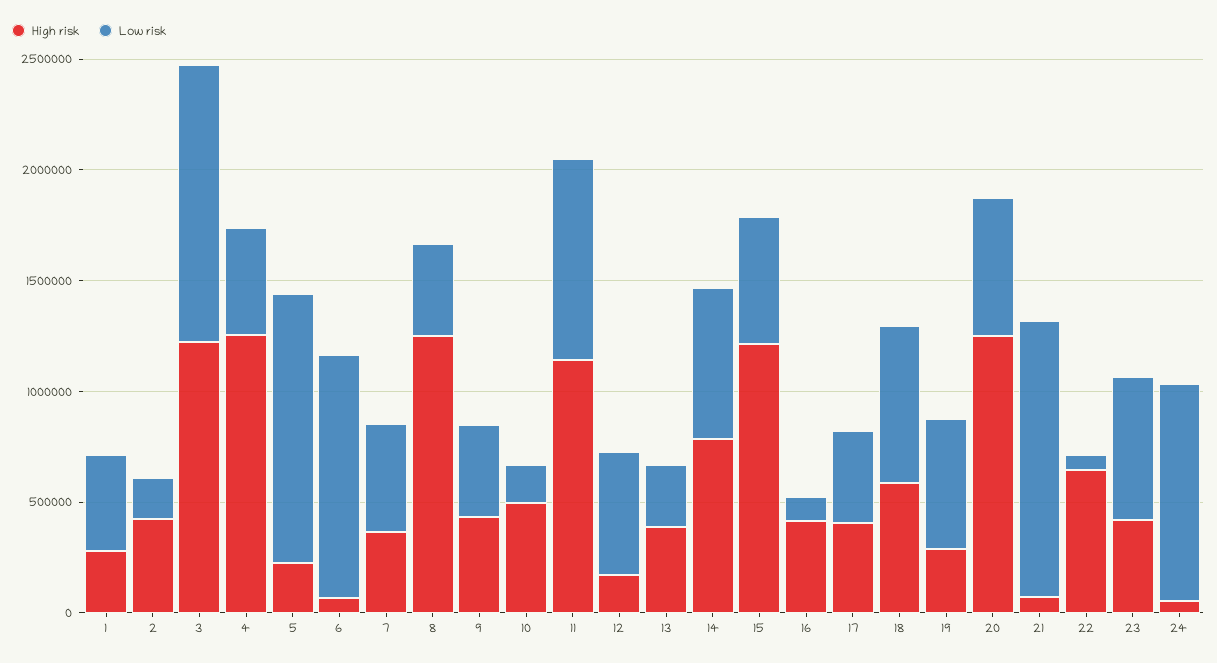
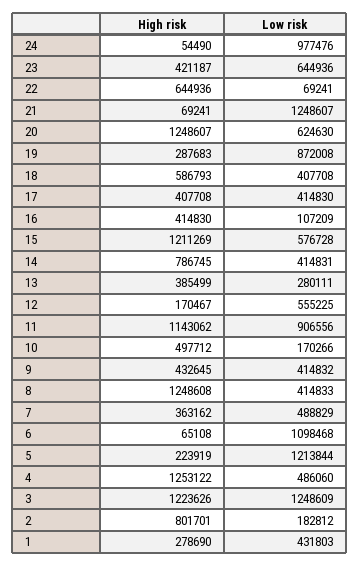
High risk, 2: 400000 -> 801701
Low risk, 14: 700000 -> 414831
Low risk, 18: 700000 -> 407708
Low risk, 19: 600000 -> 872008

